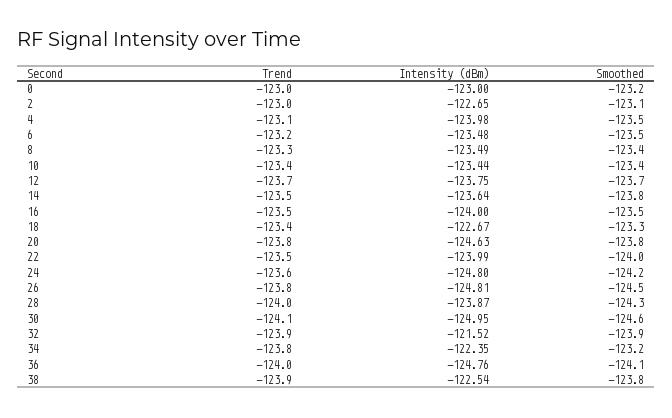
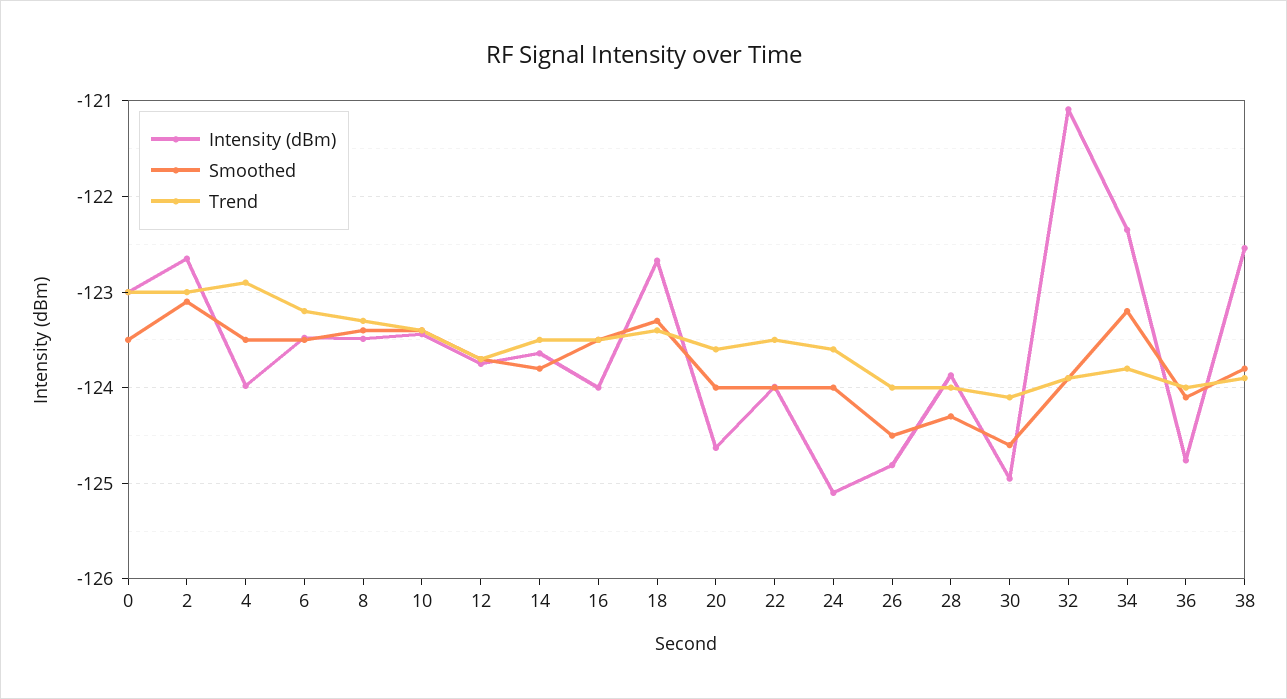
Smoothed, 0: -123.2 -> -123.5
Trend, 4: -123.1 -> -122.9
Trend, 20: -123.8 -> -123.6
Smoothed, 20: -123.8 -> -124
Intensity (dBm), 24: -124.8 -> -125.1
Smoothed, 24: -124.2 -> -124
Trend, 26: -123.8 -> -124
Intensity (dBm), 32: -121.52 -> -121.1

